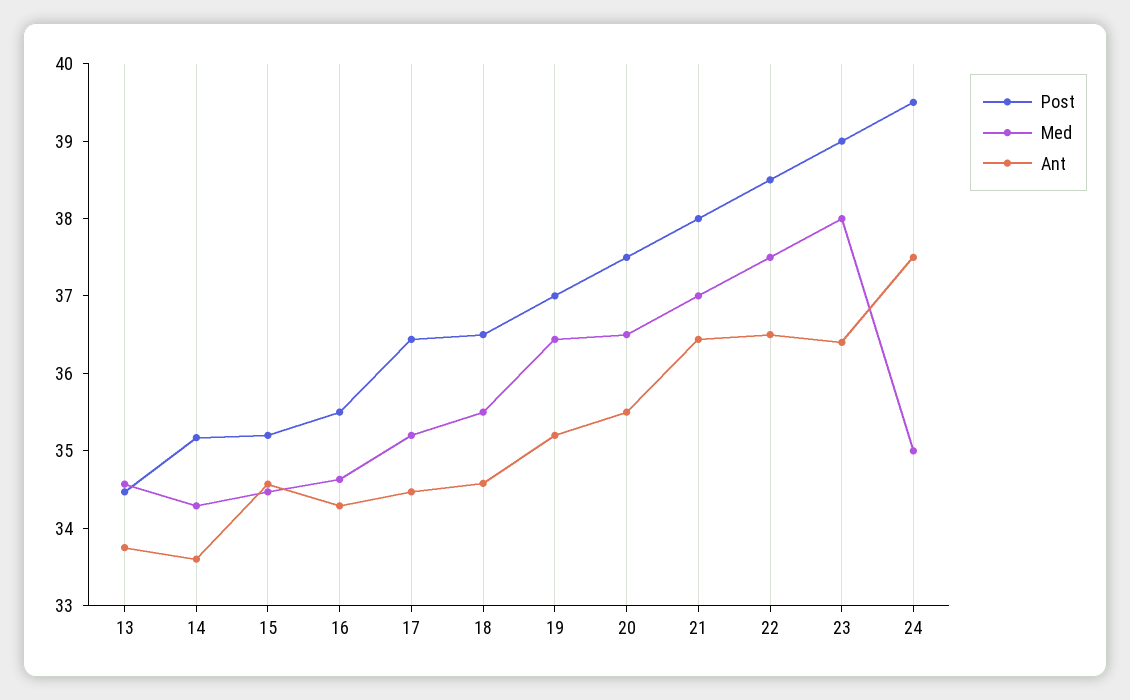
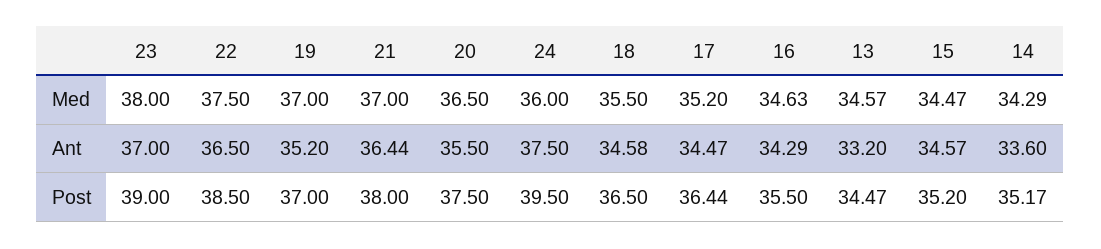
Ant, 13: 33.8 -> 33.2
Med, 19: 36.4 -> 37
Ant, 23: 36.4 -> 37
Med, 24: 35 -> 36

